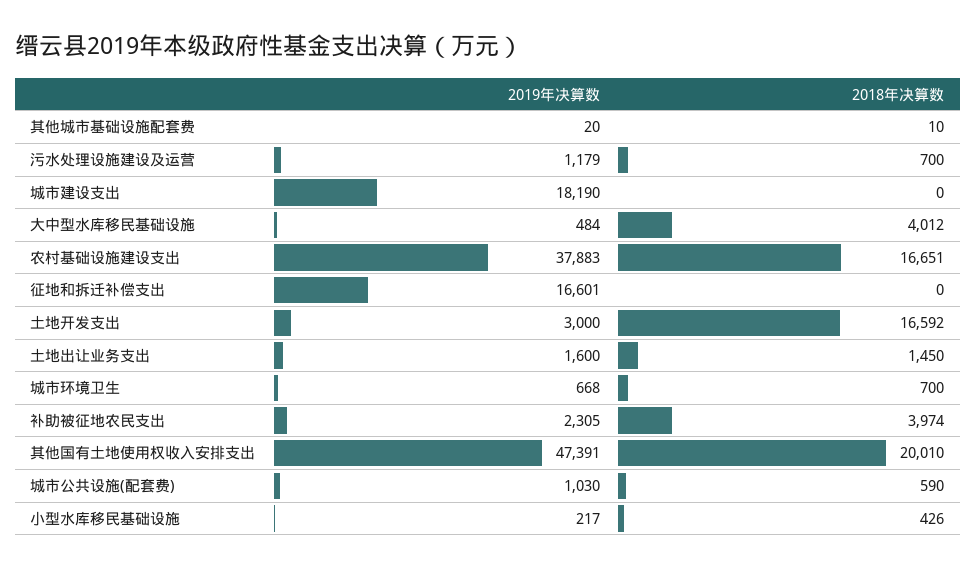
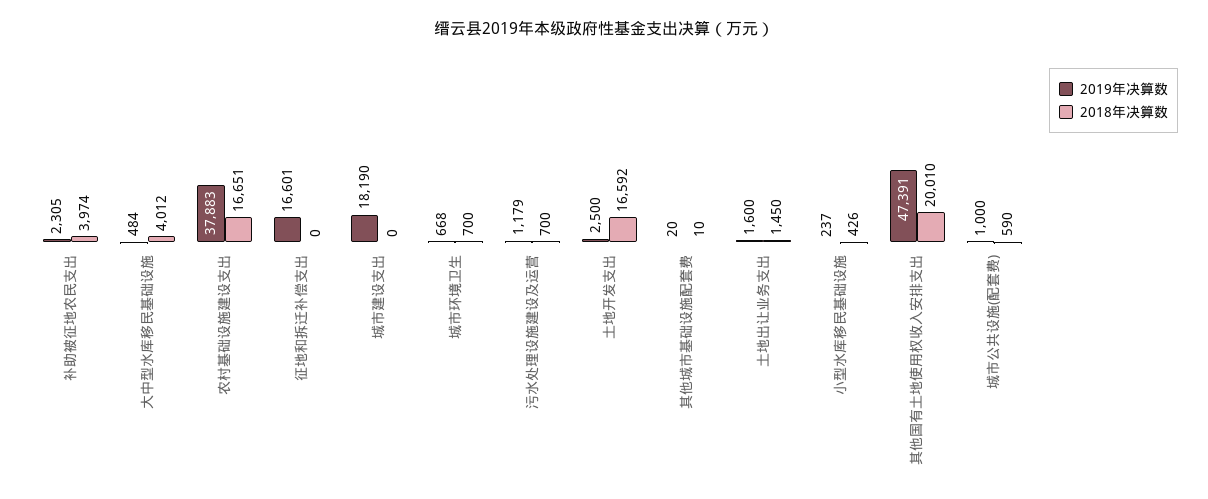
2019年决算数, 土地开发支出: 3000 -> 2500
2019年决算数, 城市公共设施(配套费): 1030 -> 1000
2019年决算数, 小型水库移民基础设施: 217 -> 237

